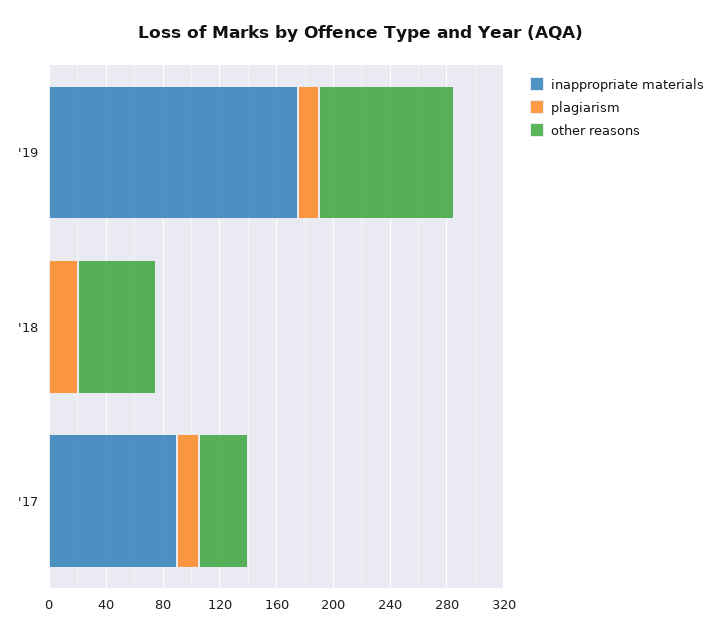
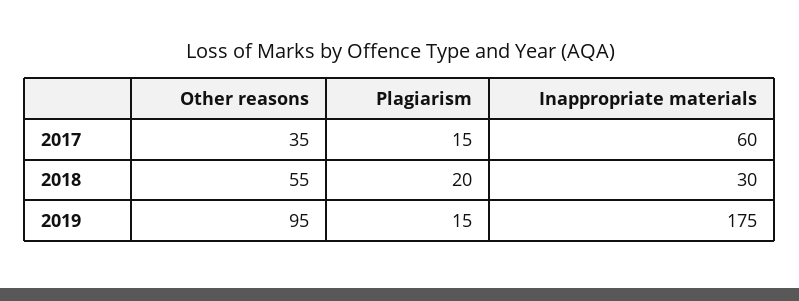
inappropriate materials, '18: 0 -> 30
inappropriate materials, '17: 90 -> 60

